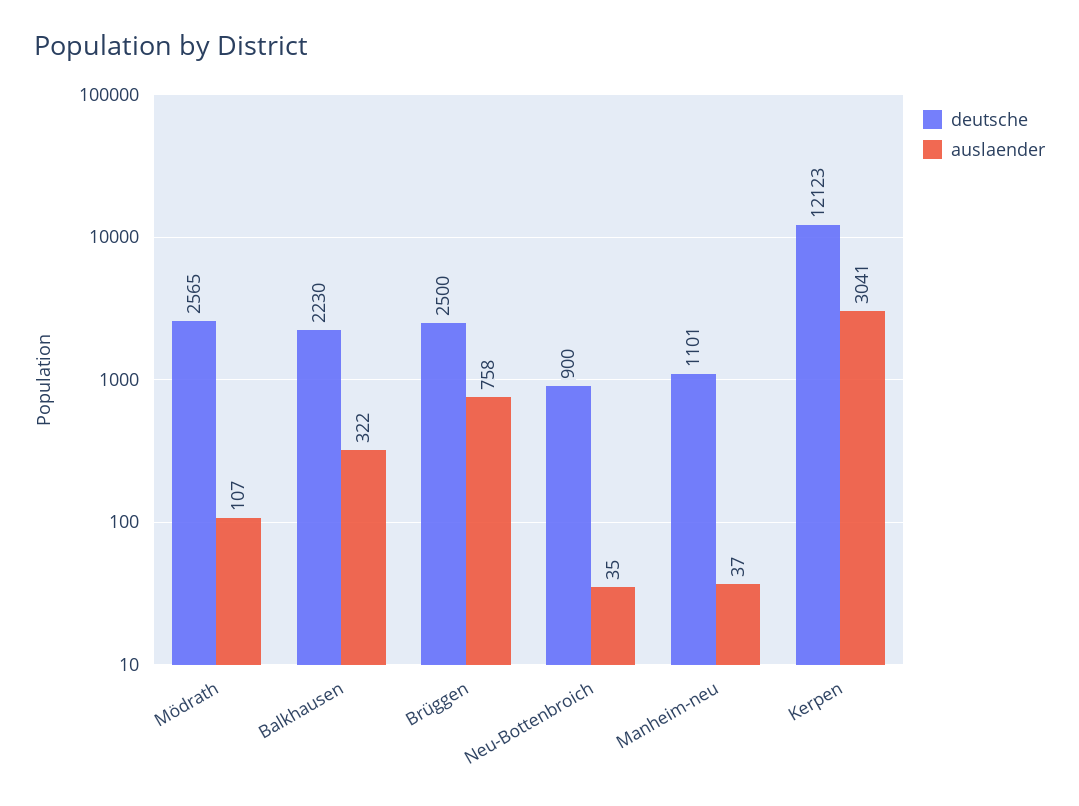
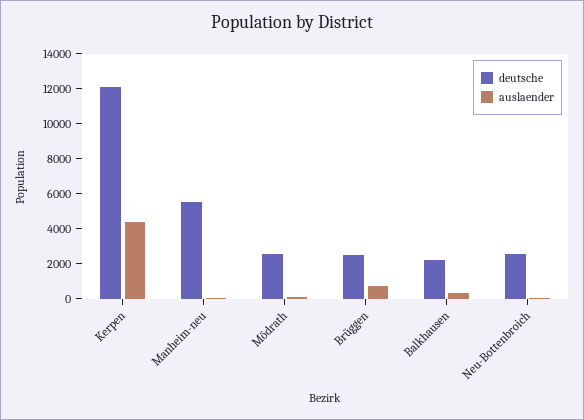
deutsche, Neu-Bottenbroich: 900 -> 2500
deutsche, Manheim-neu: 1101 -> 5500
auslaender, Kerpen: 3041 -> 4500

